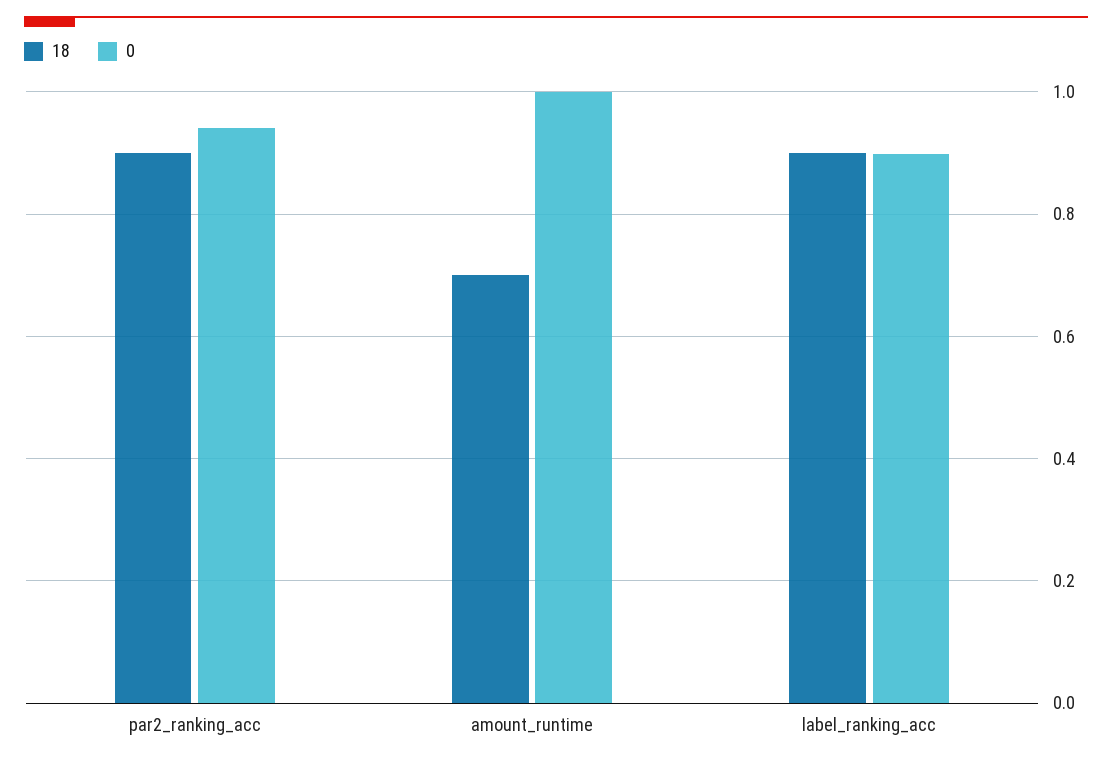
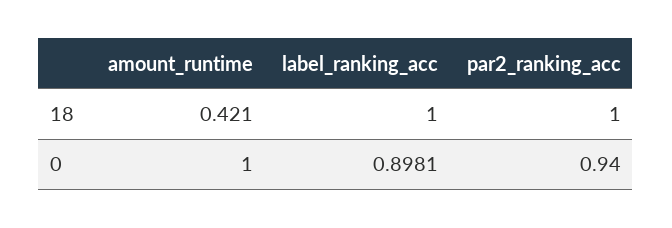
18, par2_ranking_acc: 0.9 -> 1
18, amount_runtime: 0.7 -> 0.421
18, label_ranking_acc: 0.9 -> 1

